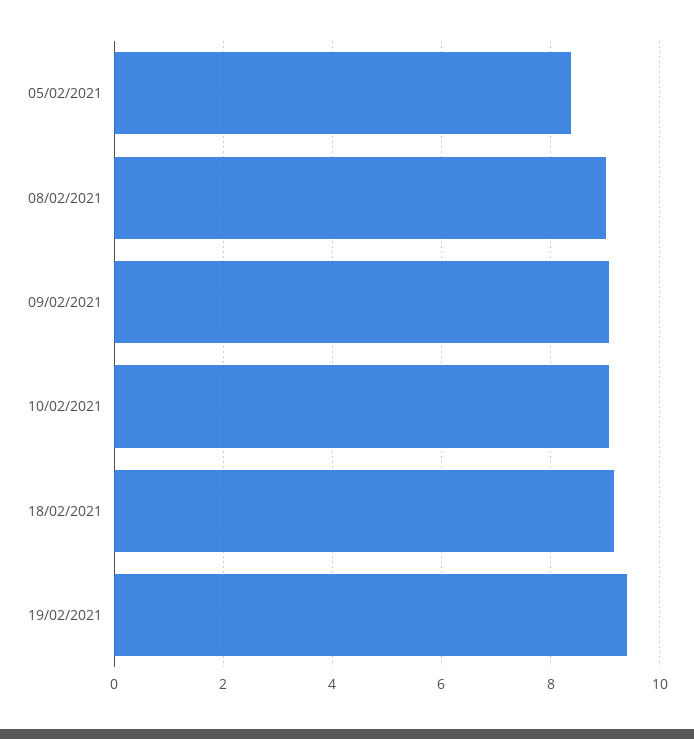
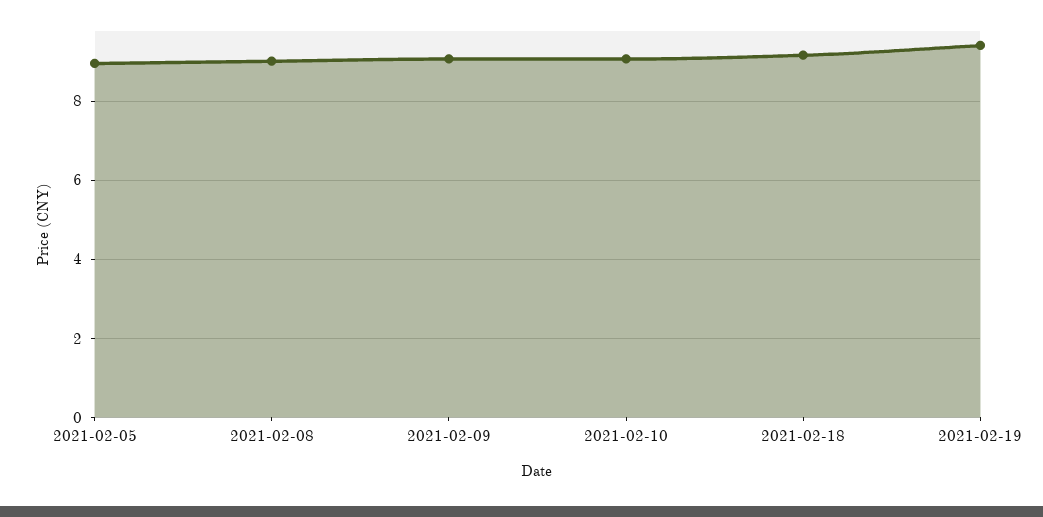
05/02/2021: 8.4 -> 9

